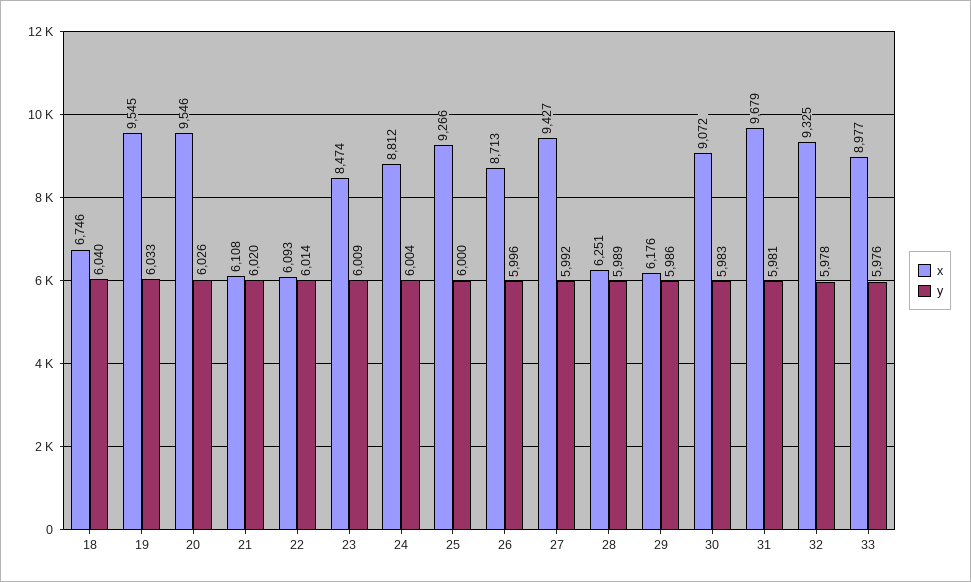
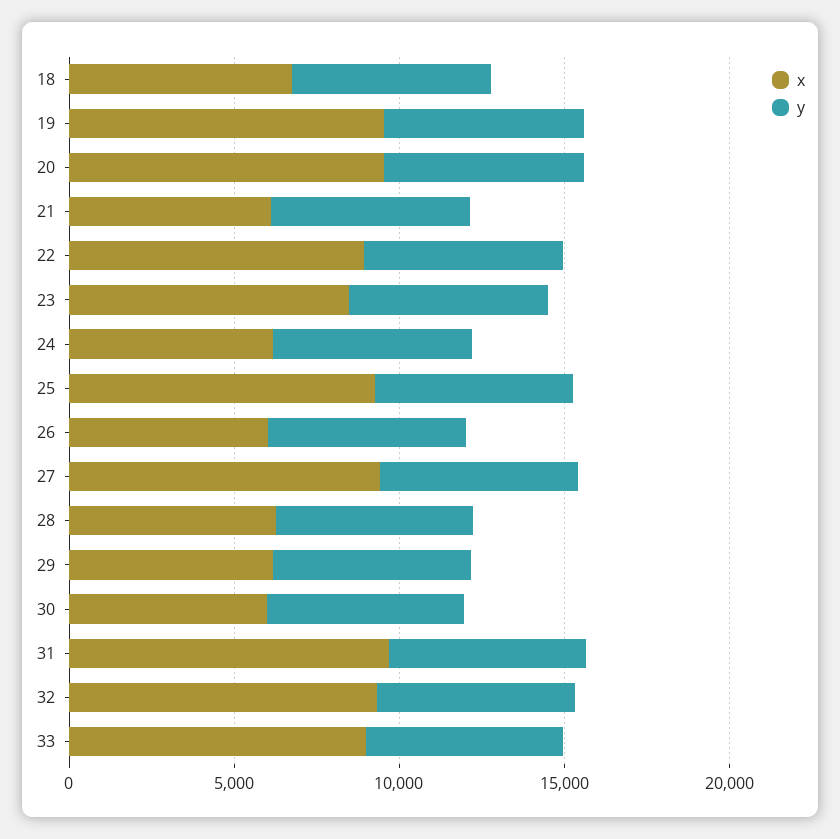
x, 22: 6093 -> 9000
x, 24: 8812 -> 6000
x, 26: 8713 -> 6000
x, 30: 9072 -> 6000

